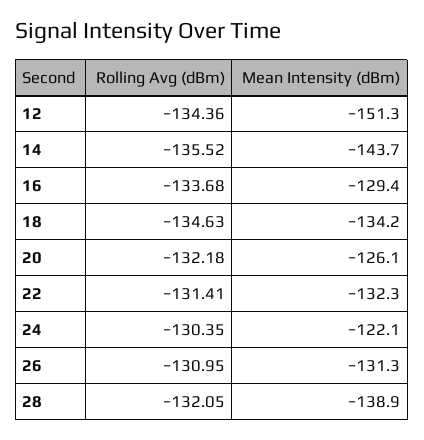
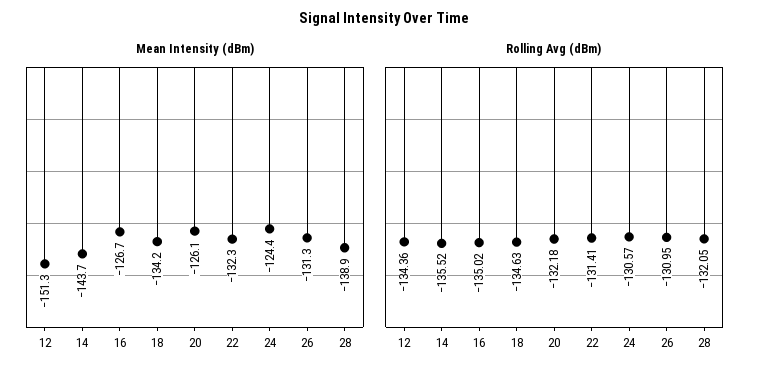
Rolling Avg (dBm), 16: -133.68 -> -135.02
Mean Intensity (dBm), 16: -129.4 -> -126.7
Rolling Avg (dBm), 24: -130.35 -> -130.57
Mean Intensity (dBm), 24: -122.1 -> -124.4

